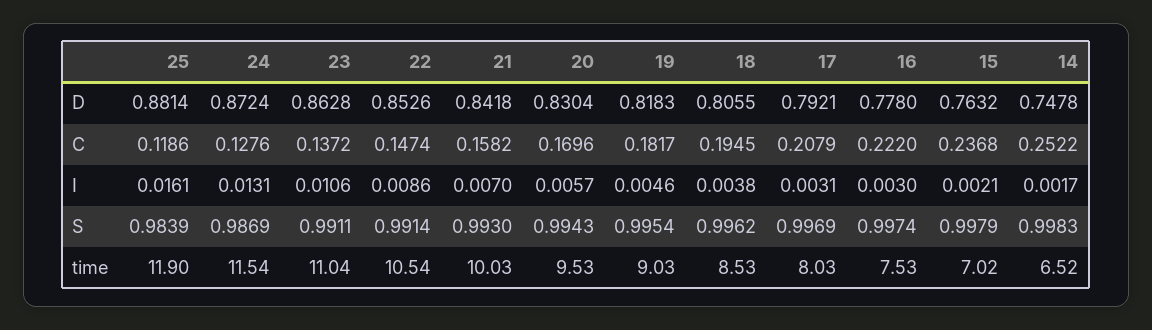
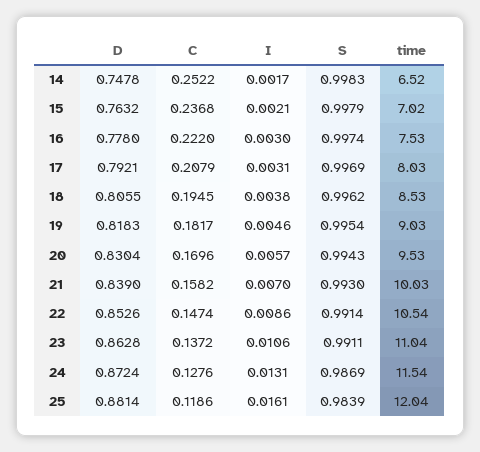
21, D: 0.8418 -> 0.839
25, time: 11.9 -> 12.04

